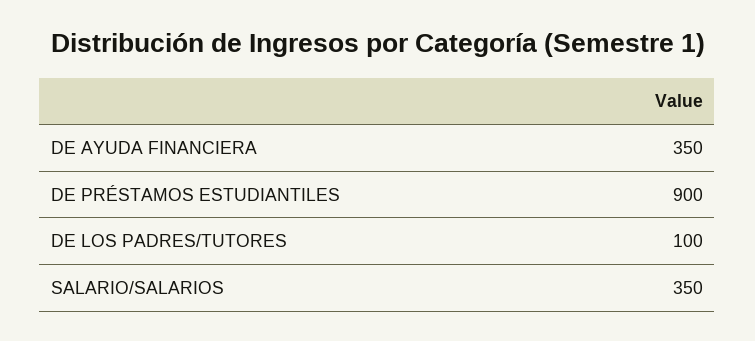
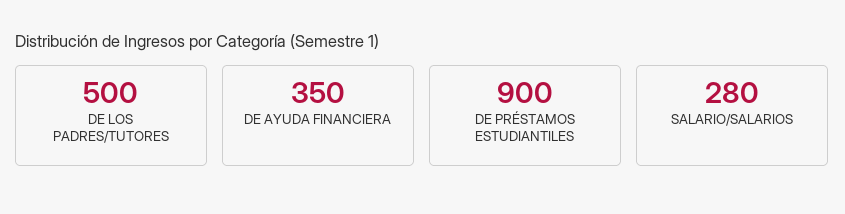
DE LOS PADRES/TUTORES: 100 -> 500
SALARIO/SALARIOS: 350 -> 280

